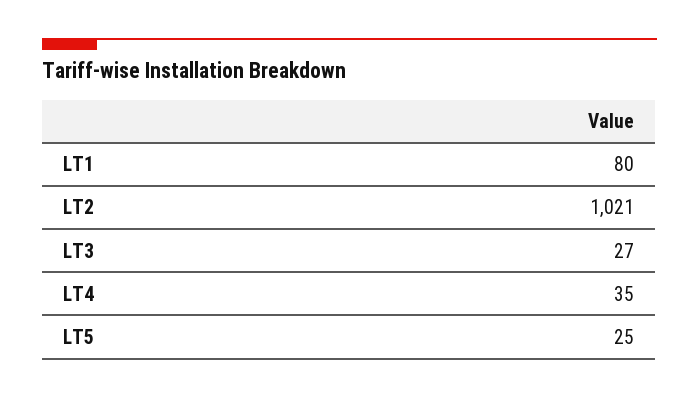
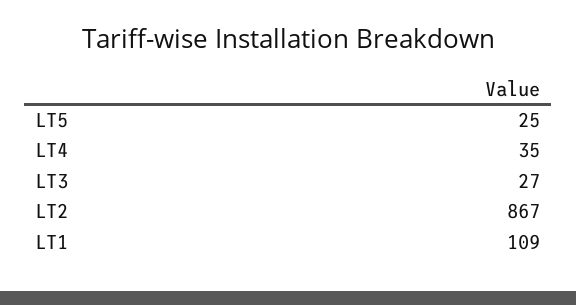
LT1: 80 -> 109
LT2: 1021 -> 867

